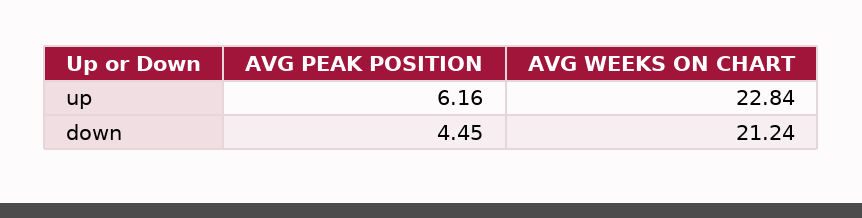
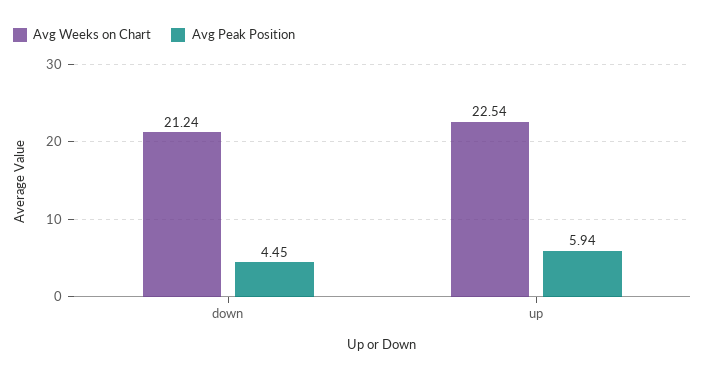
AVG PEAK POSITION, up: 6.16 -> 5.94
AVG WEEKS ON CHART, up: 22.84 -> 22.54

